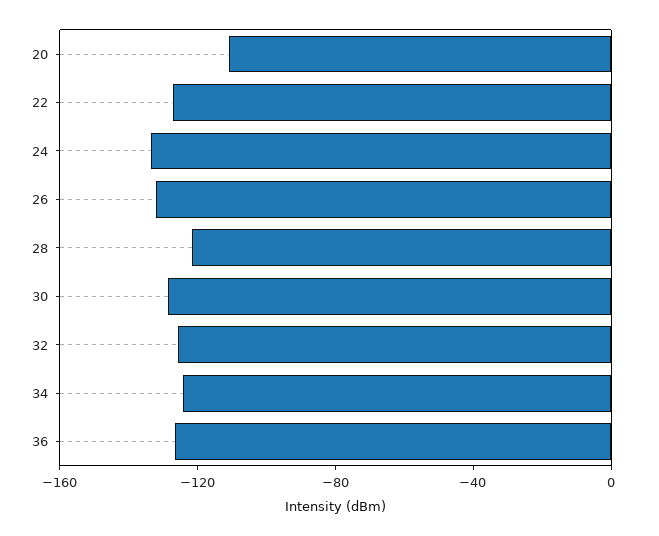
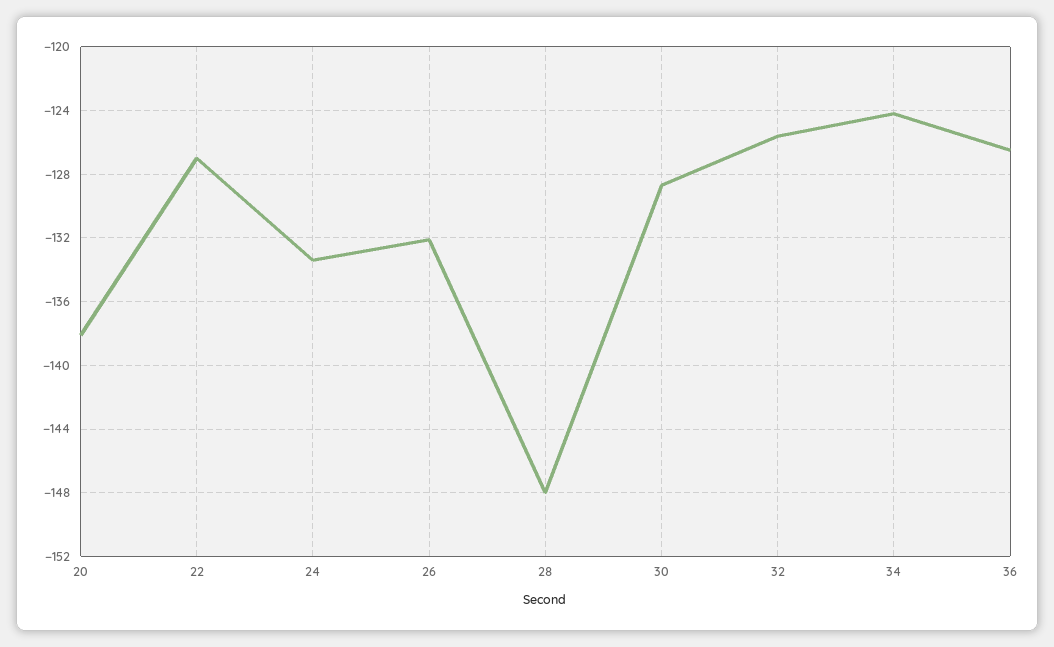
20: -110 -> -138
28: -120 -> -148

